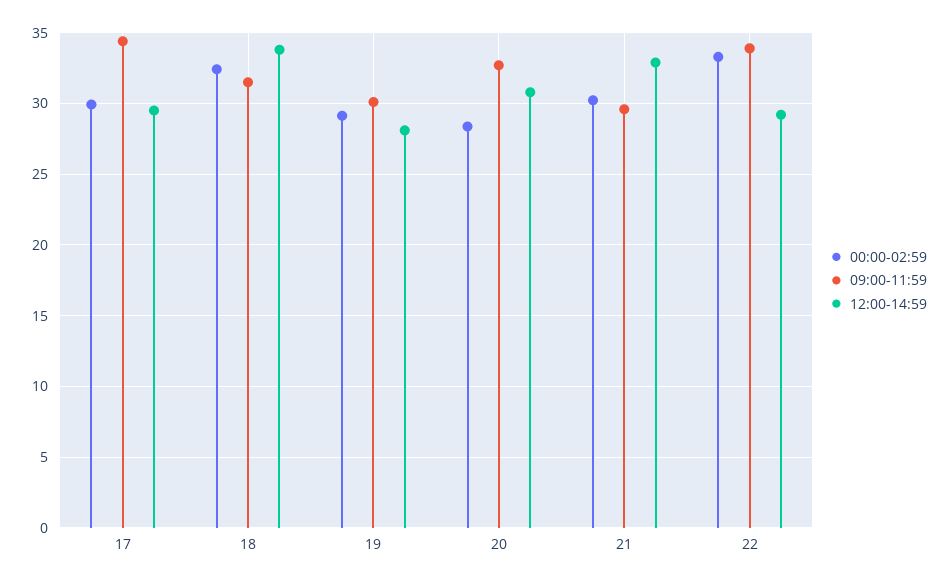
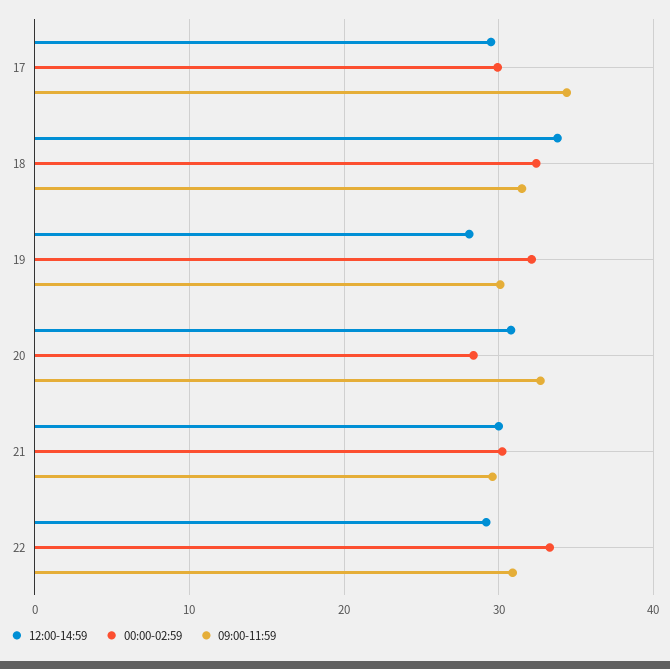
00:00-02:59, 19: 29 -> 32
12:00-14:59, 21: 33 -> 30
09:00-11:59, 22: 34 -> 31

